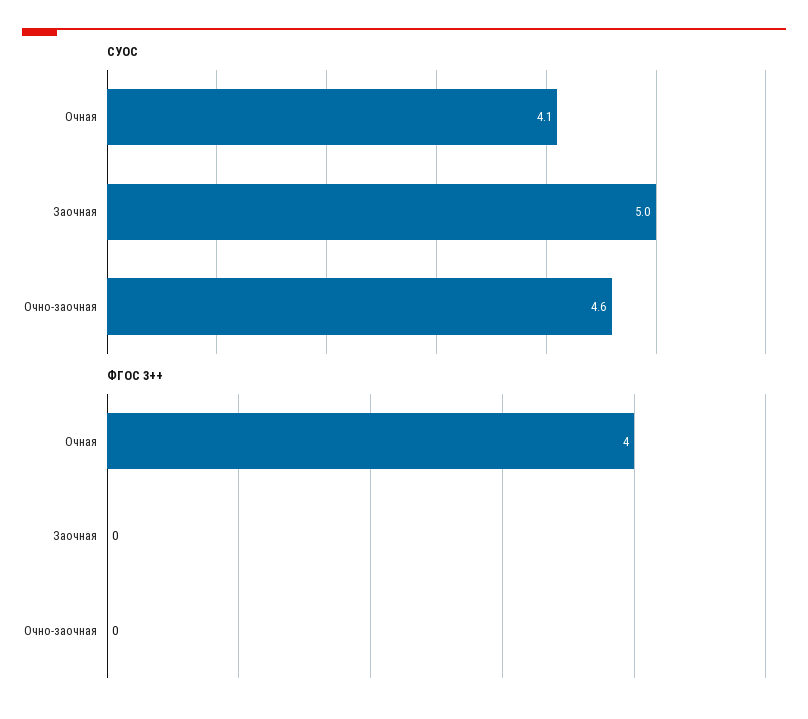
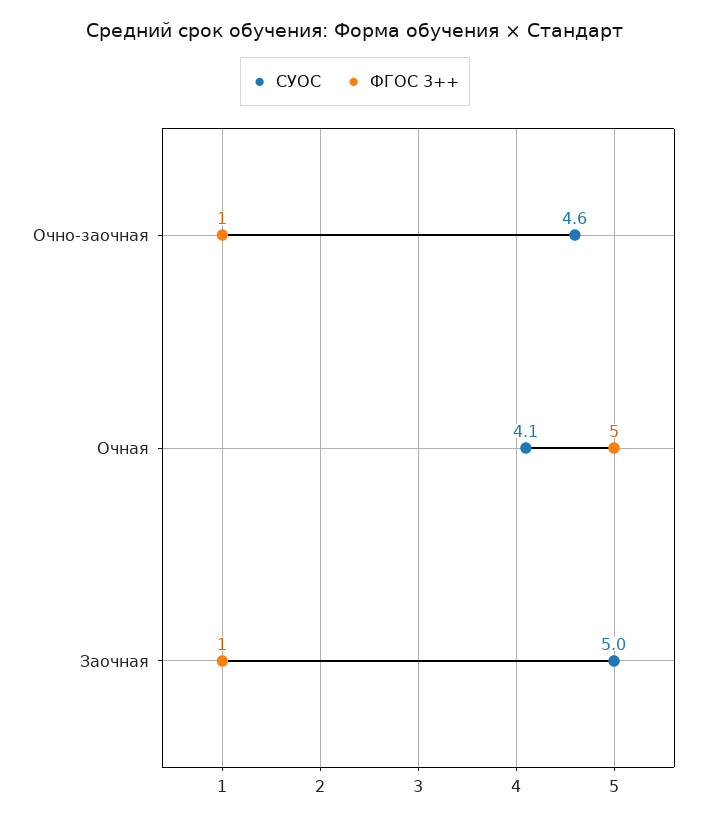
ФГОС 3++, Очная: 4 -> 5
ФГОС 3++, Заочная: 0 -> 1
ФГОС 3++, Очно-заочная: 0 -> 1

